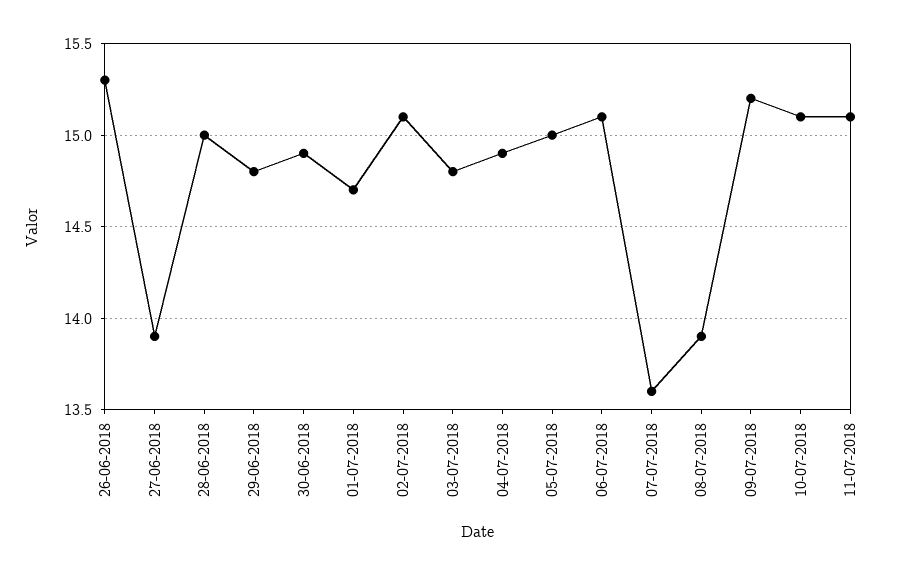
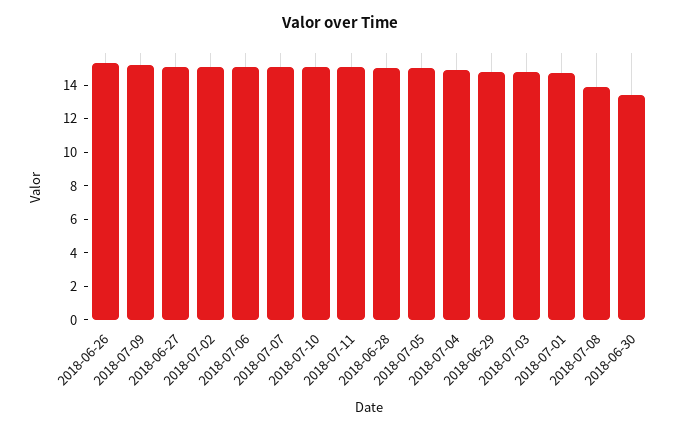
27-06-2018: 13.9 -> 15
30-06-2018: 14.9 -> 13.5
07-07-2018: 13.6 -> 15

